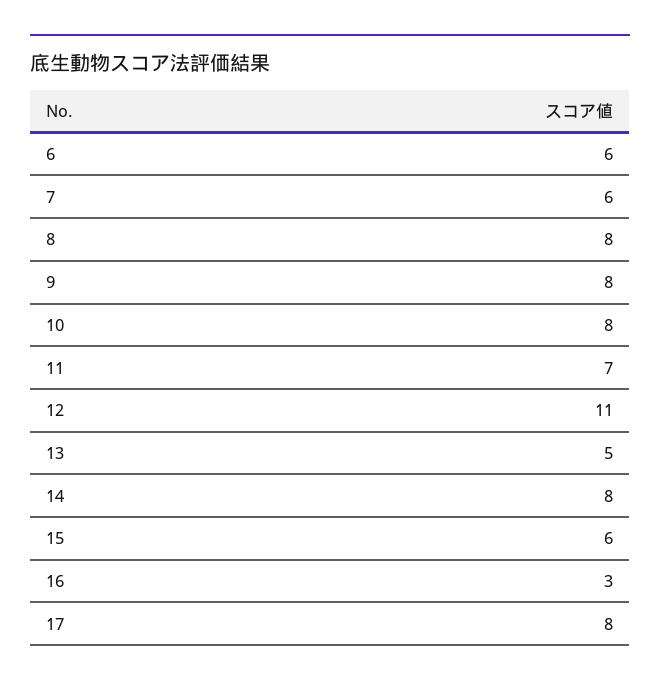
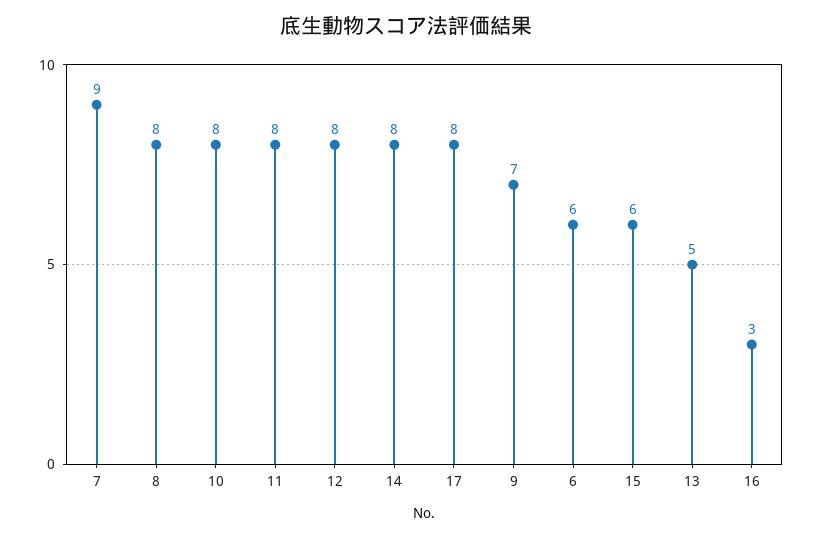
7: 6 -> 9
9: 8 -> 7
11: 7 -> 8
12: 11 -> 8

